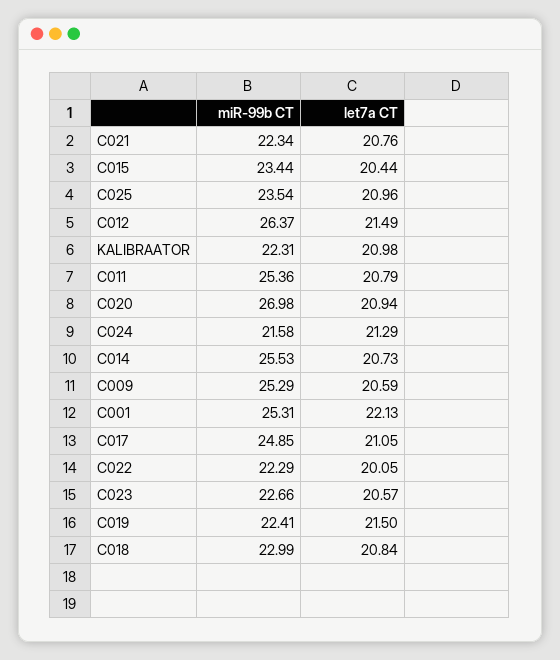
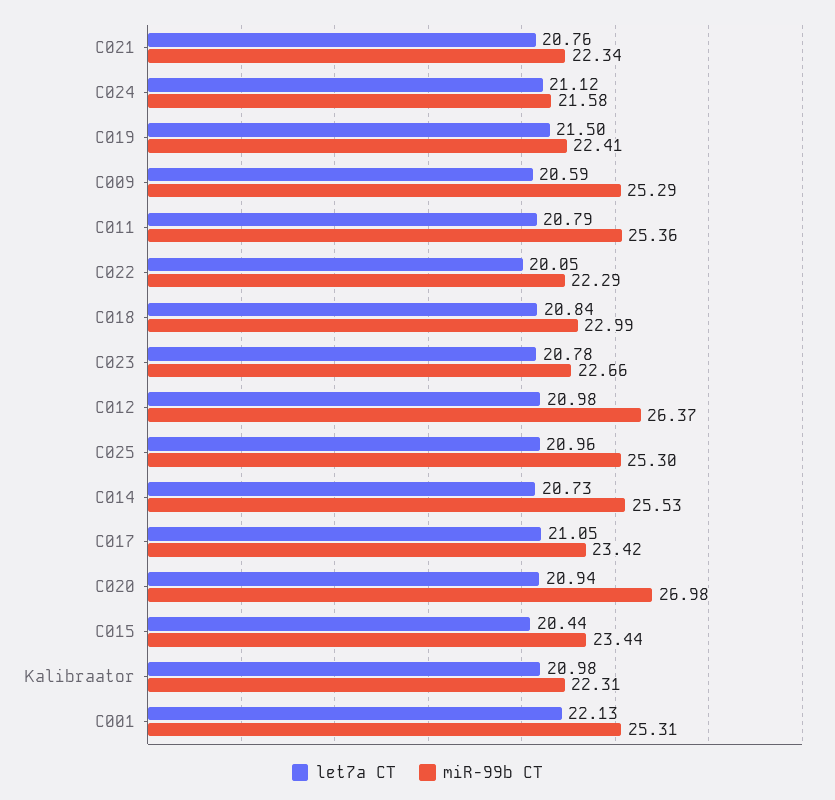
miR-99b CT, C025: 23.54 -> 25.3
let7a CT, C012: 21.49 -> 20.98
let7a CT, C024: 21.29 -> 21.12
miR-99b CT, C017: 24.85 -> 23.42
let7a CT, C023: 20.57 -> 20.78

